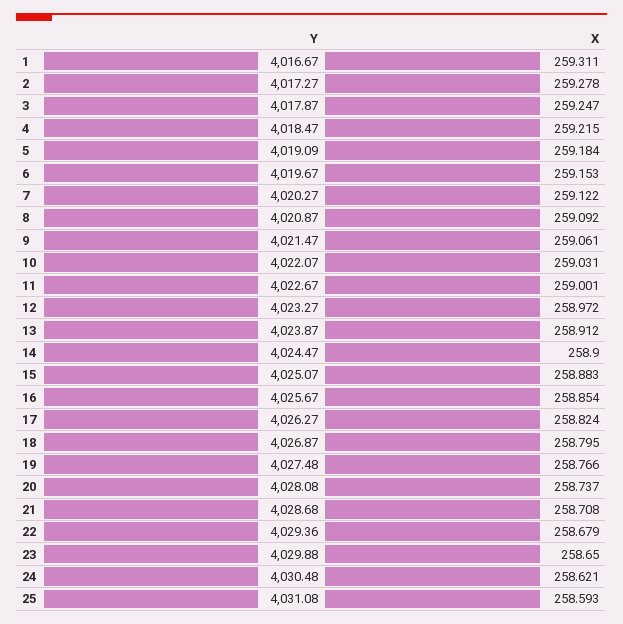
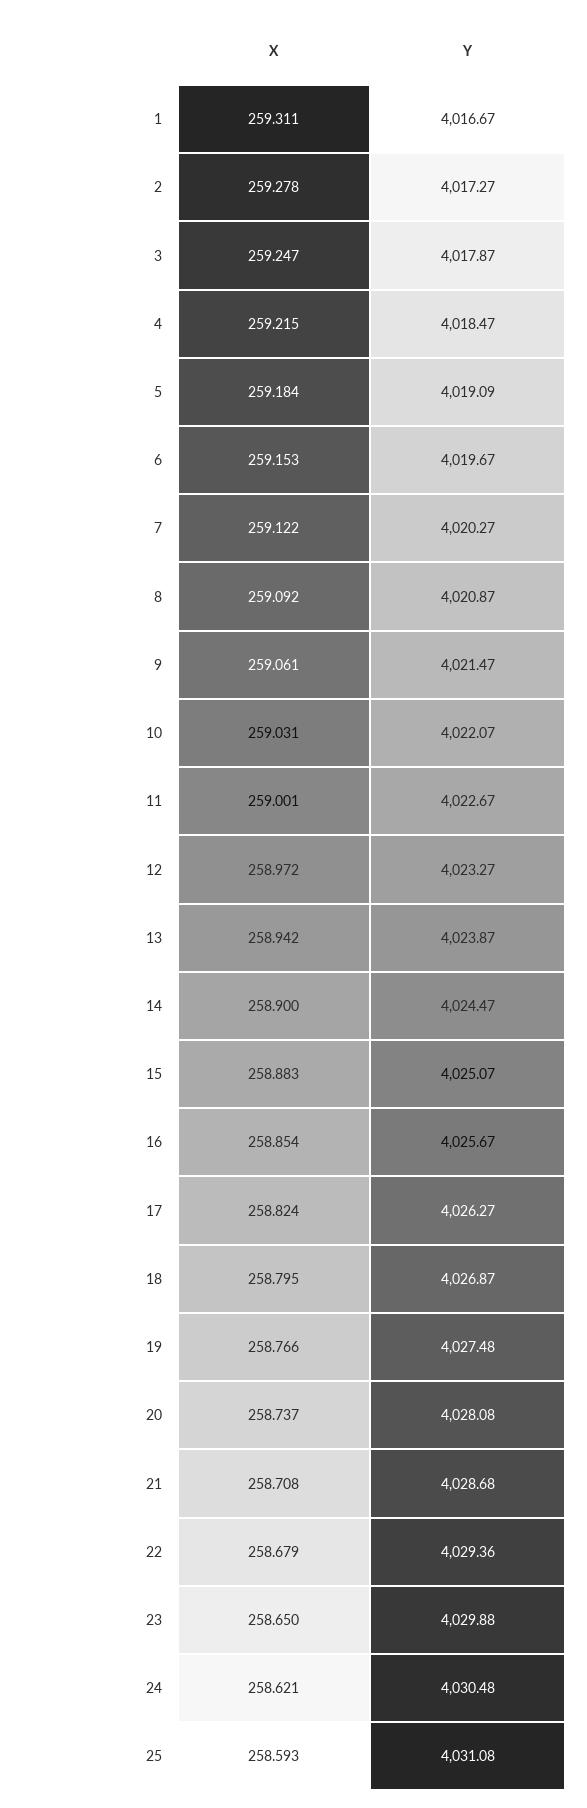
X, 13: 258.912 -> 258.942

